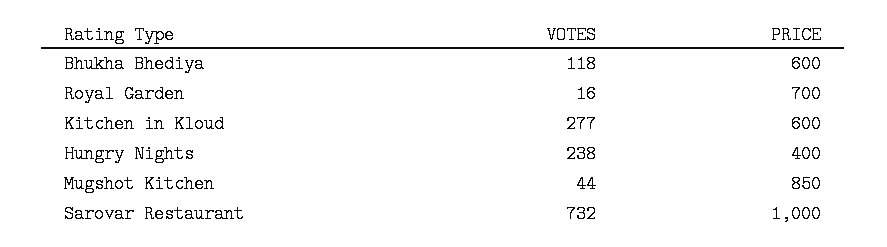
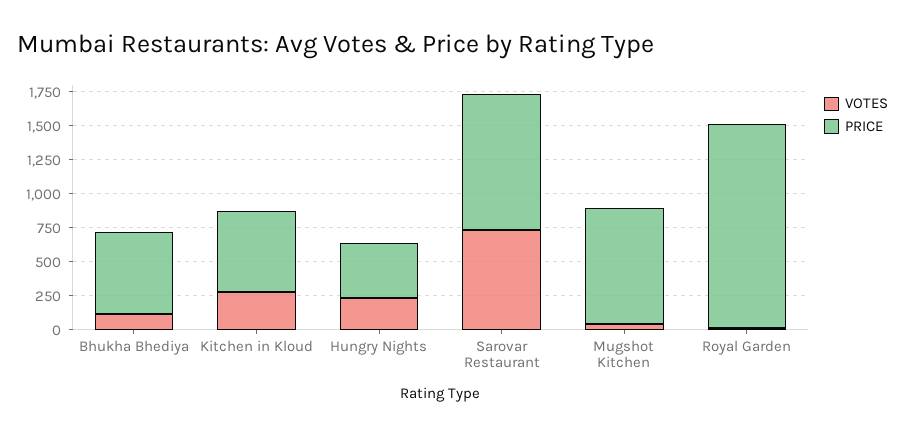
PRICE, Royal Garden: 700 -> 1500

